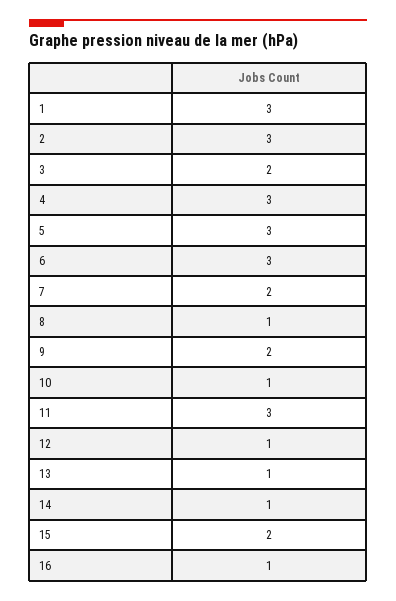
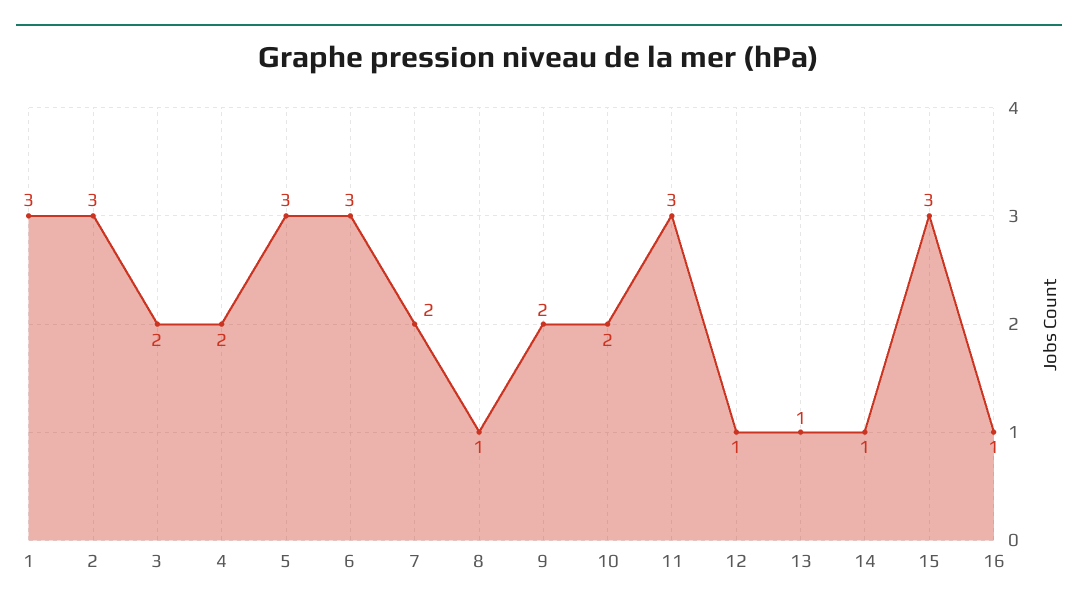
4: 3 -> 2
10: 1 -> 2
15: 2 -> 3

